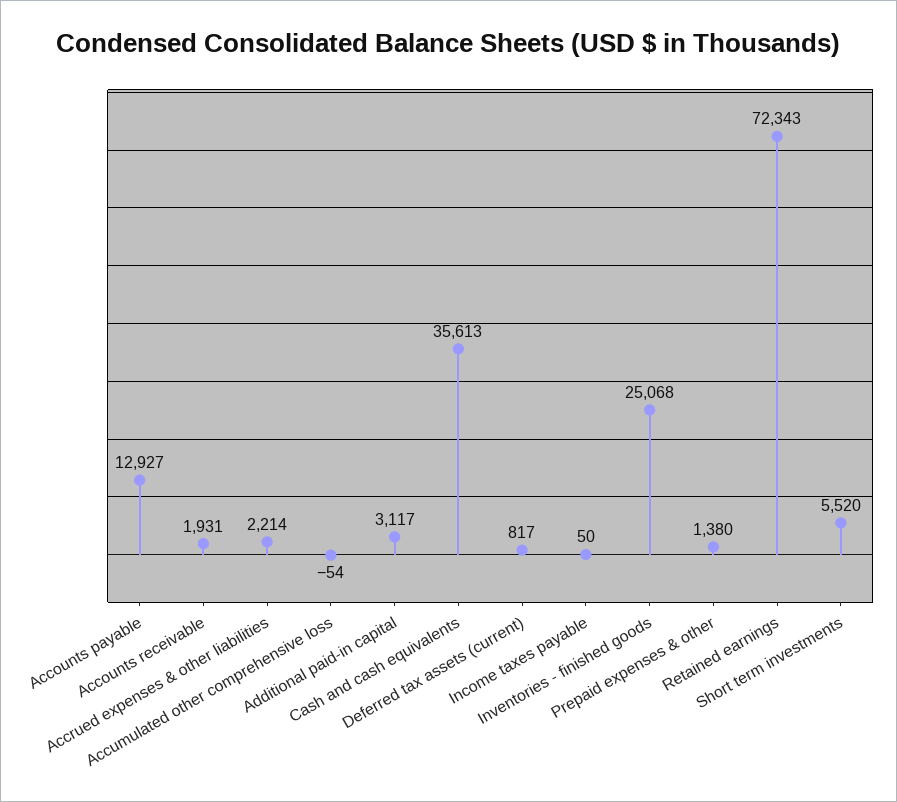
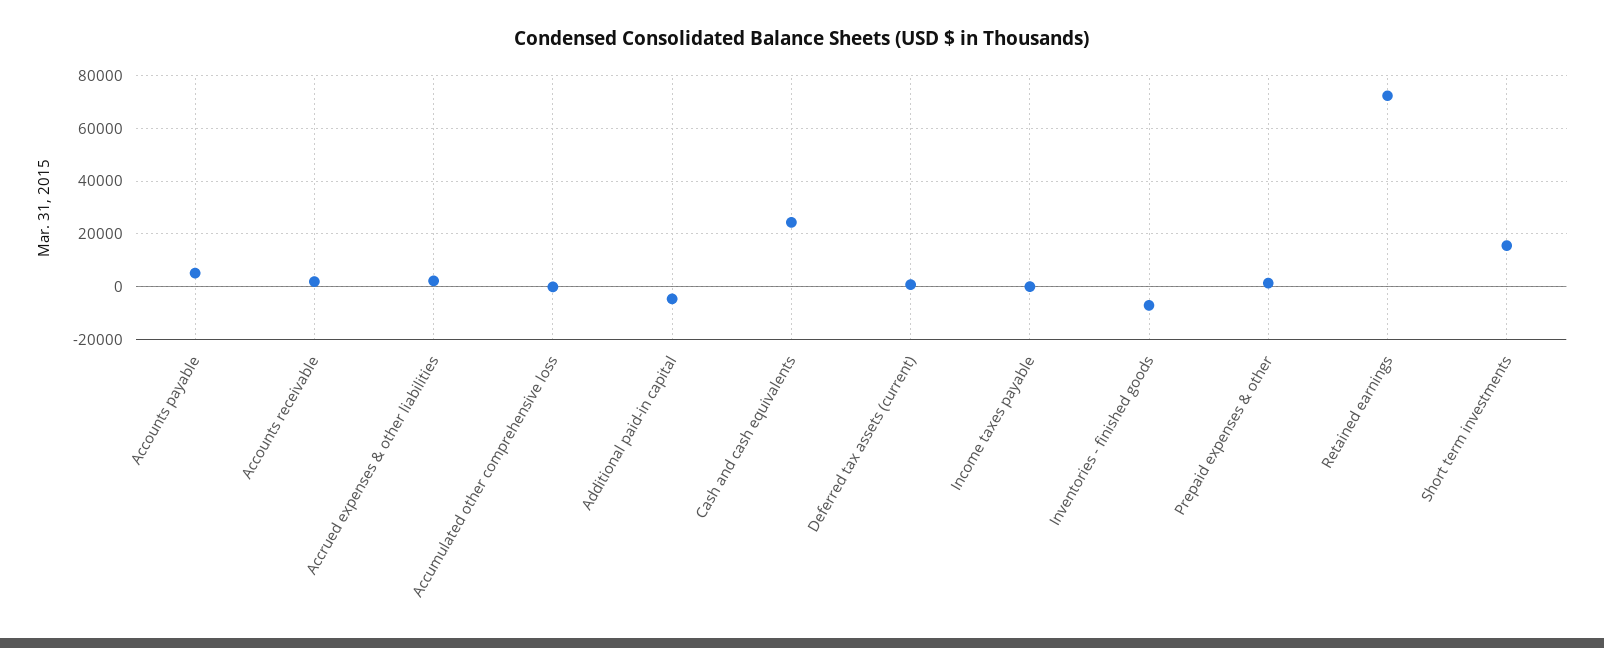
Accounts payable: 12927 -> 5000
Additional paid-in capital: 3117 -> -5000
Cash and cash equivalents: 35613 -> 25000
Inventories - finished goods: 25068 -> -7500
Short term investments: 5520 -> 15000

